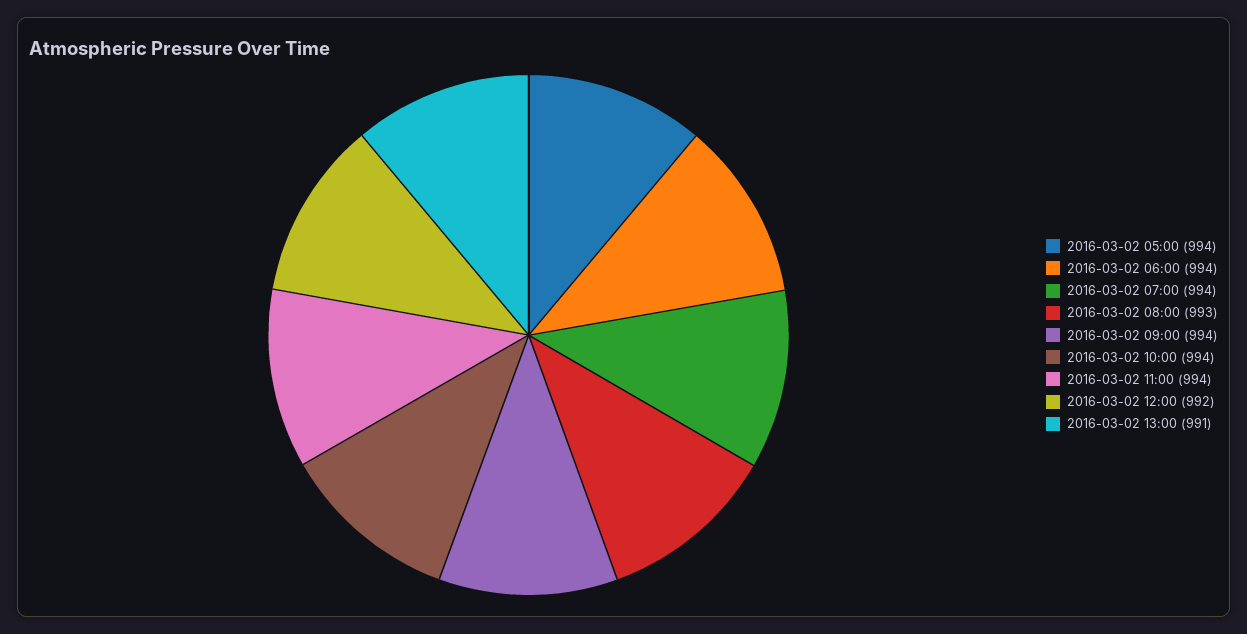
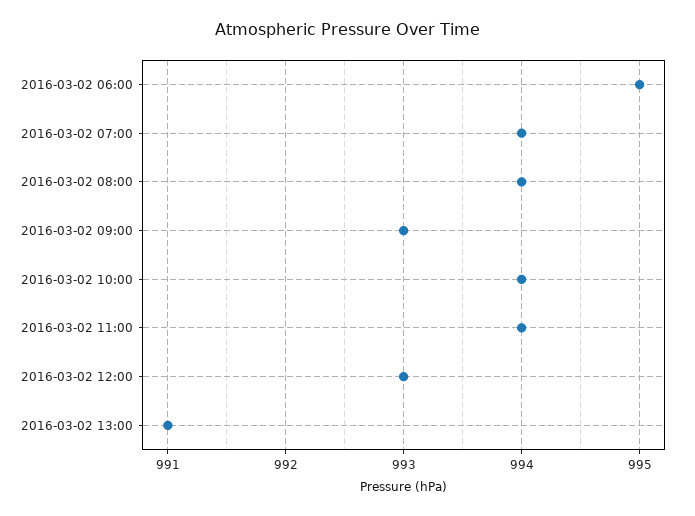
2016-03-02 05:00: 994 -> none
2016-03-02 06:00: 994 -> 995
2016-03-02 08:00: 993 -> 994
2016-03-02 09:00: 994 -> 993
2016-03-02 12:00: 992 -> 993

